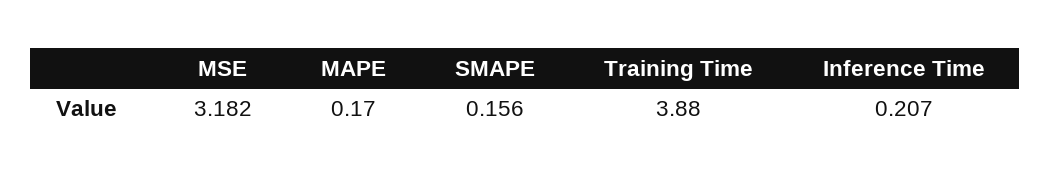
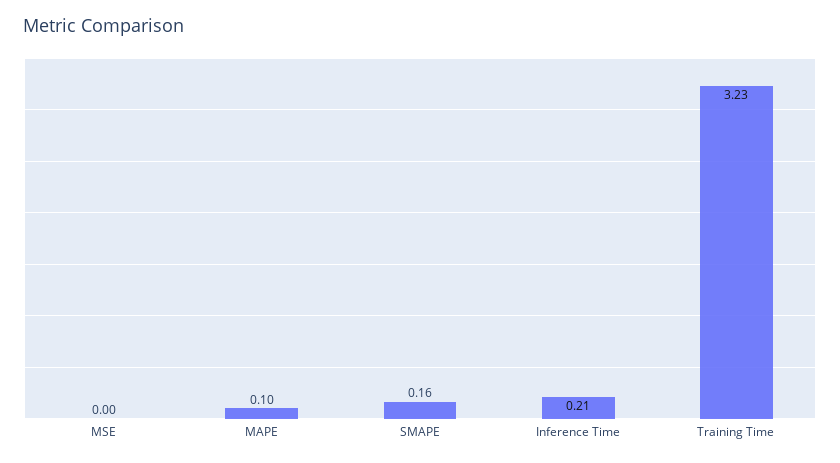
MSE: 3.182 -> 0
MAPE: 0.17 -> 0.1
Training Time: 3.88 -> 3.23

